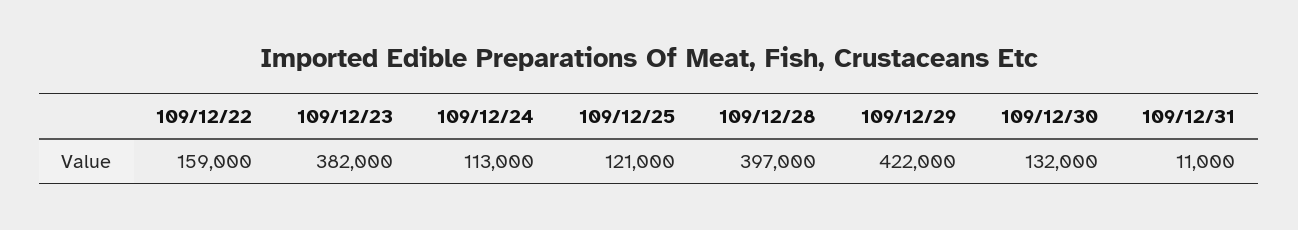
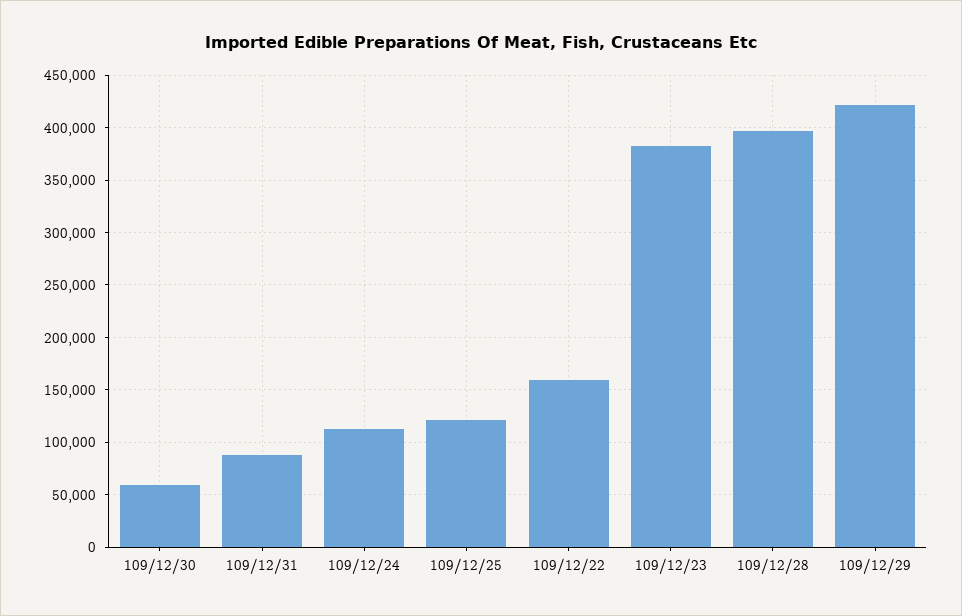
109/12/30: 132000 -> 60000
109/12/31: 11000 -> 90000

